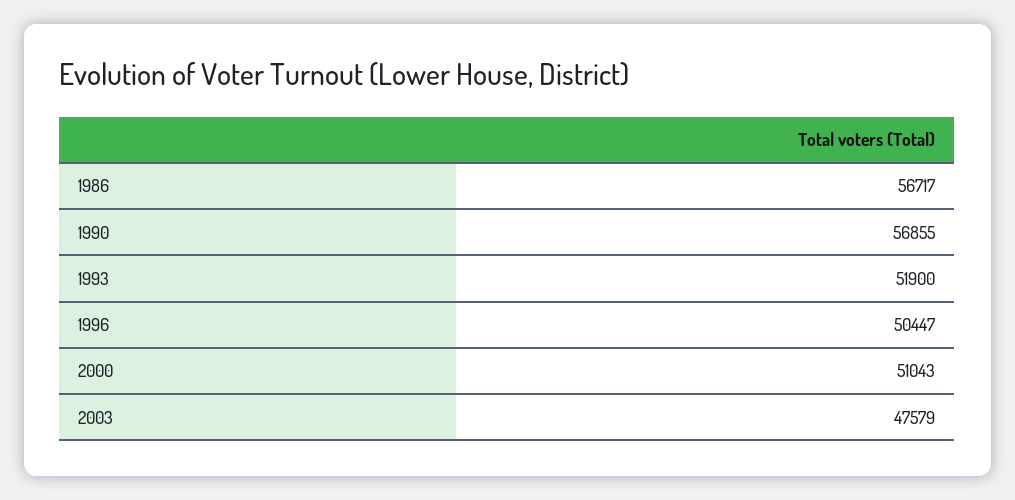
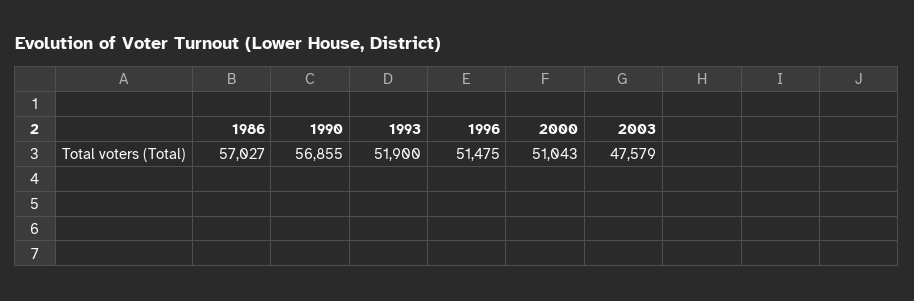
1986: 56717 -> 57027
1996: 50447 -> 51475

